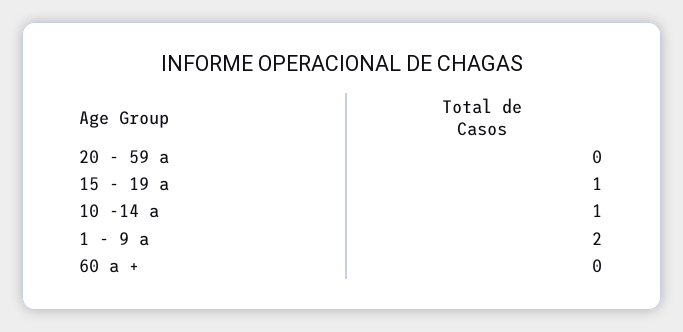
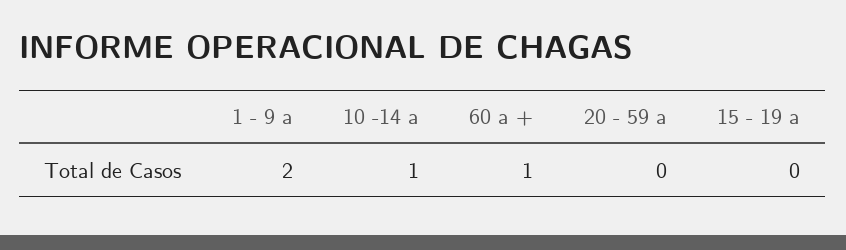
15 - 19 a: 1 -> 0
60 a +: 0 -> 1

